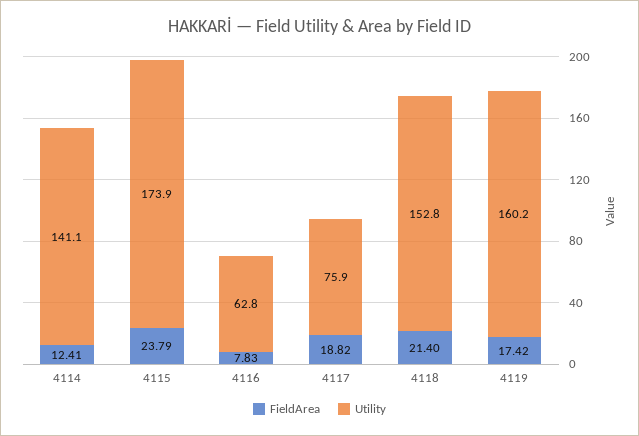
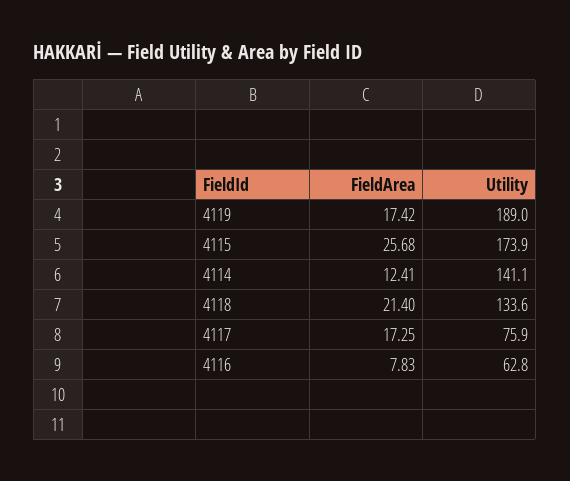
FieldArea, 4115: 23.79 -> 25.68
FieldArea, 4117: 18.82 -> 17.25
Utility, 4118: 152.8 -> 133.6
Utility, 4119: 160.2 -> 189

